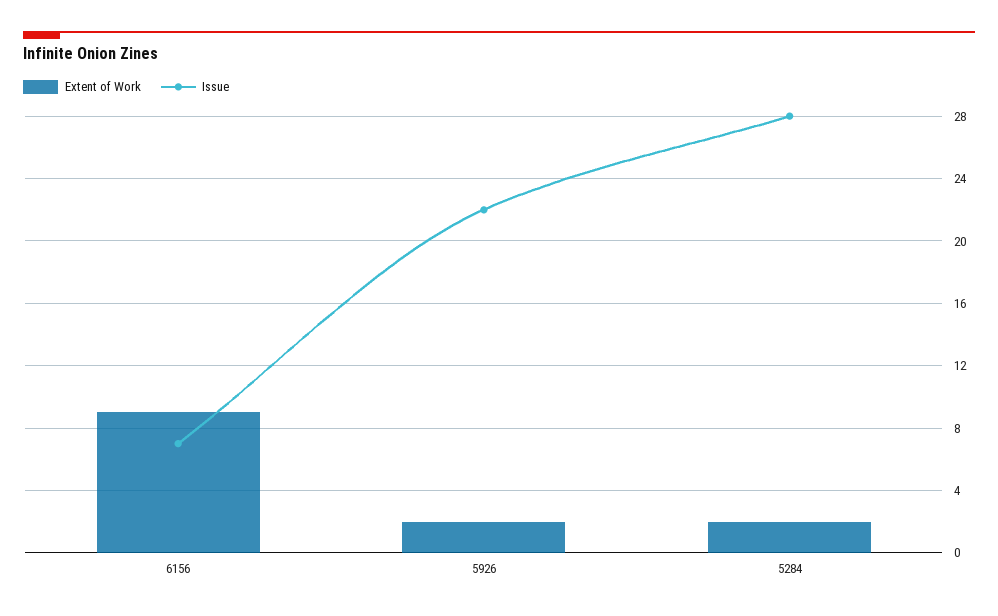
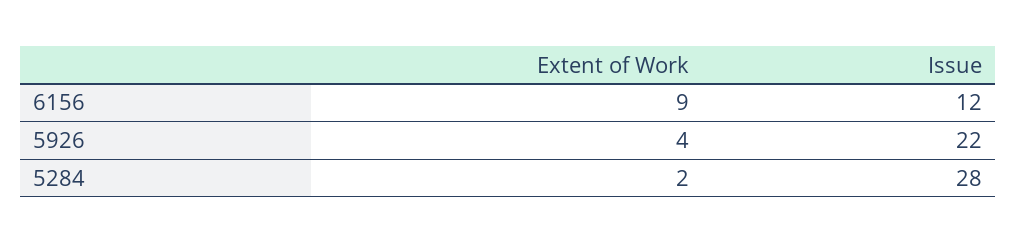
Issue, 6156: 7 -> 12
Extent of Work, 5926: 2 -> 4

